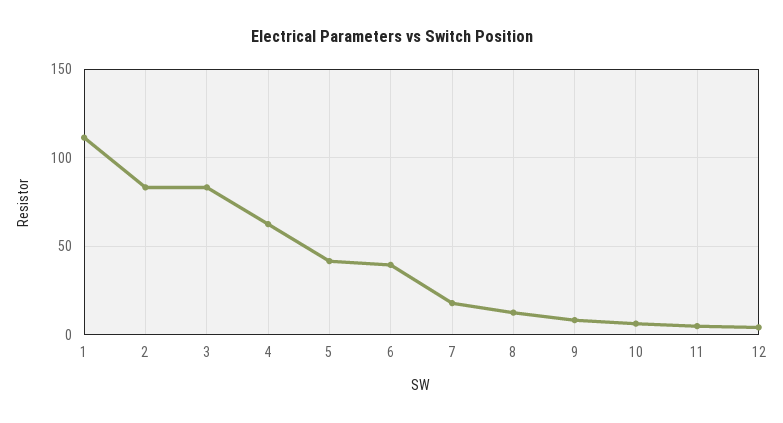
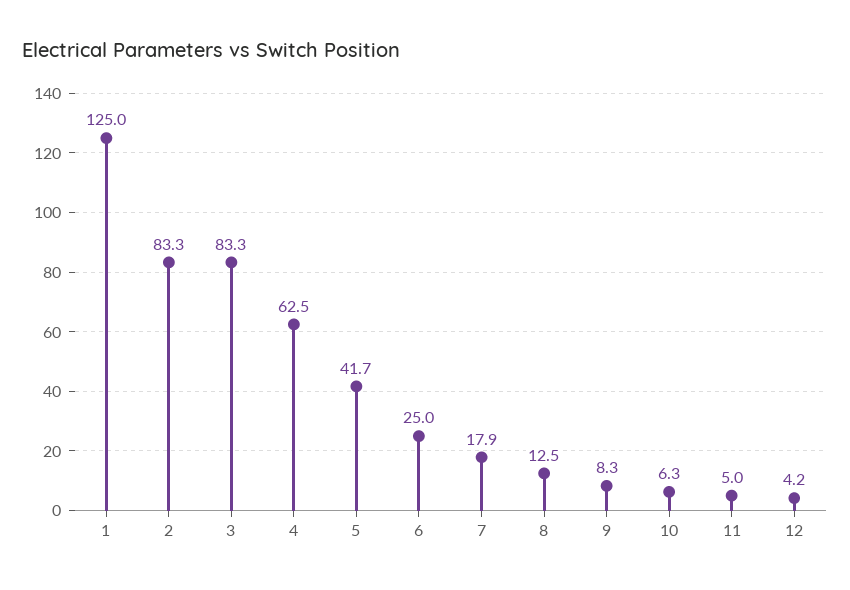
1: 110 -> 125
6: 40 -> 25

